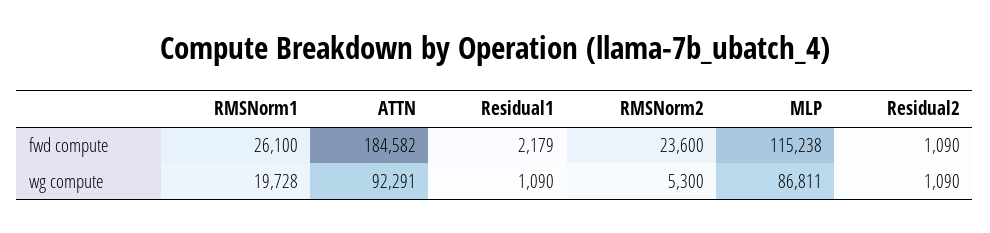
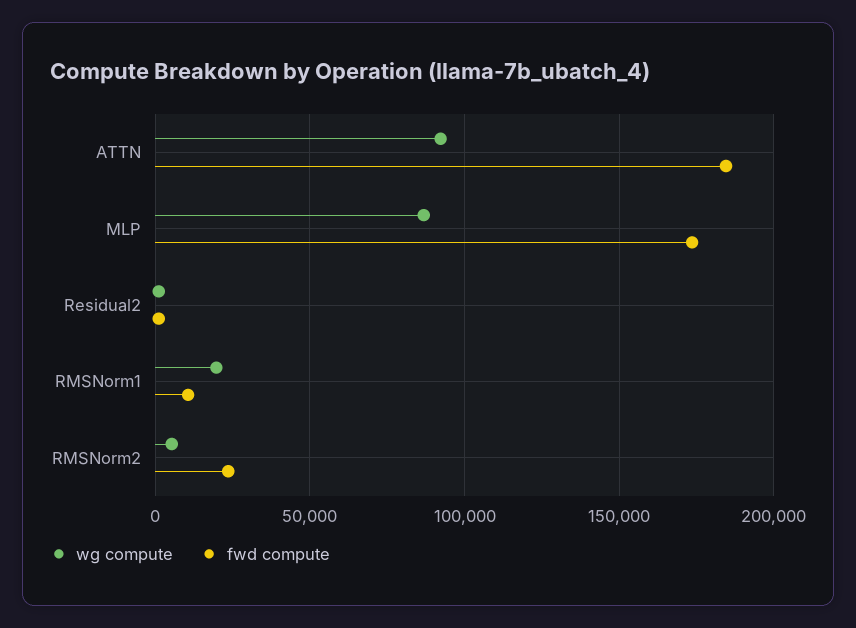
fwd compute, RMSNorm1: 26100 -> 10000
fwd compute, Residual1: 2179 -> none
fwd compute, MLP: 115238 -> 175000
wg compute, Residual1: 1090 -> none

